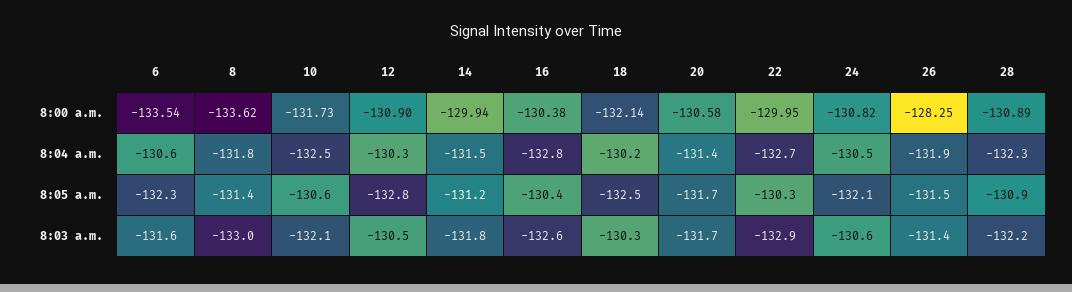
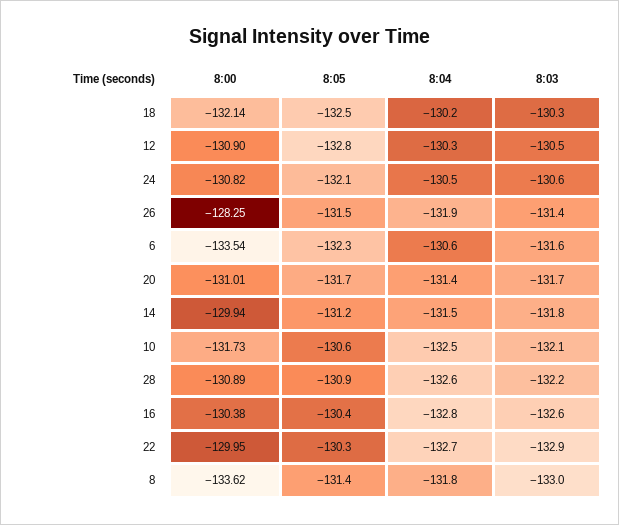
20, 8:00 a.m.: -130.58 -> -131.01
28, 8:04 a.m.: -132.3 -> -132.6

